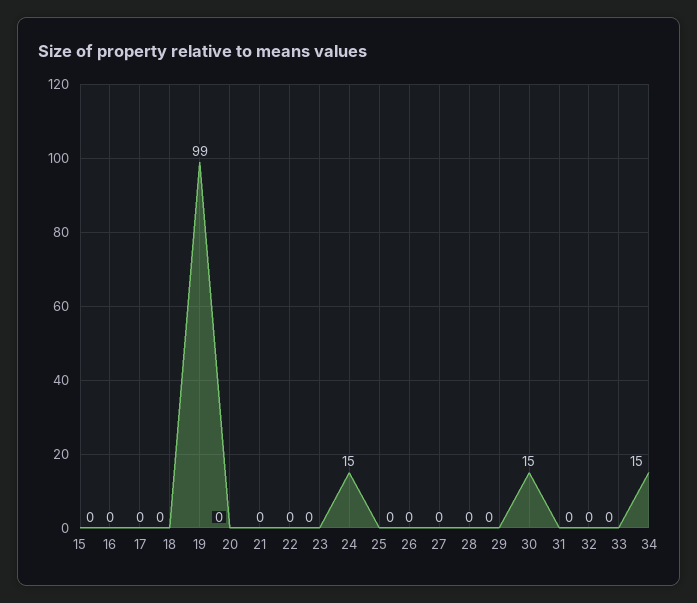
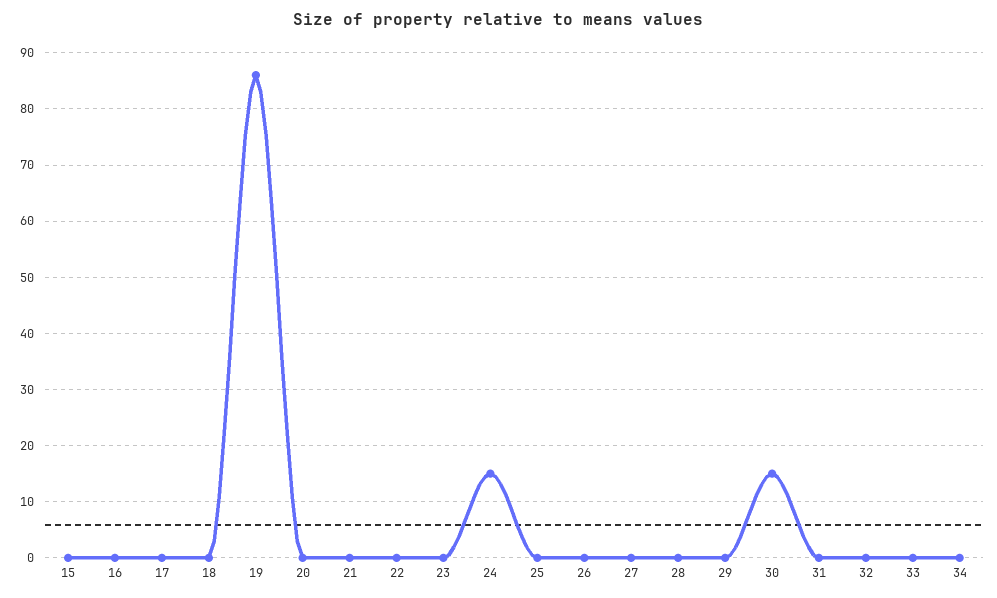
19: 99 -> 85
34: 15 -> 0

